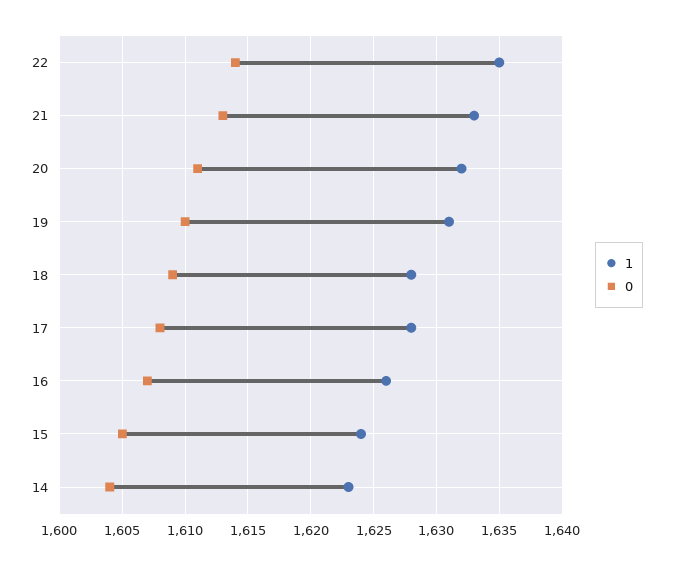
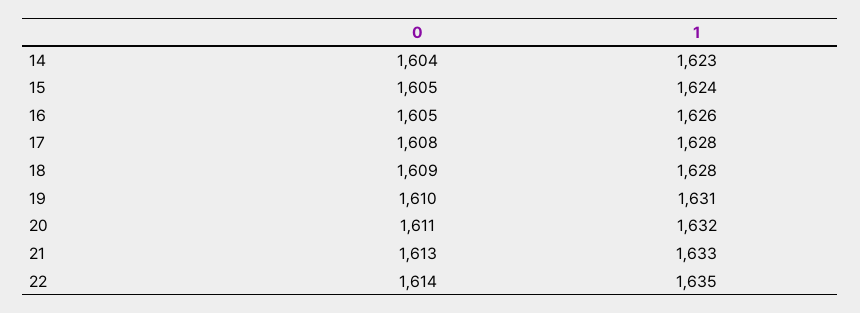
0, 16: 1607 -> 1605

